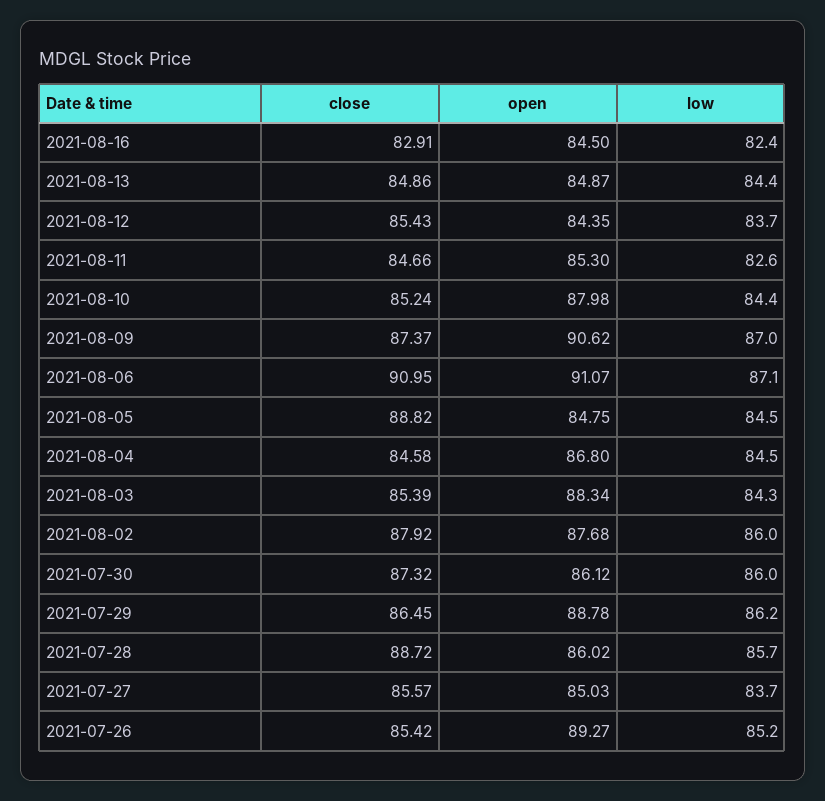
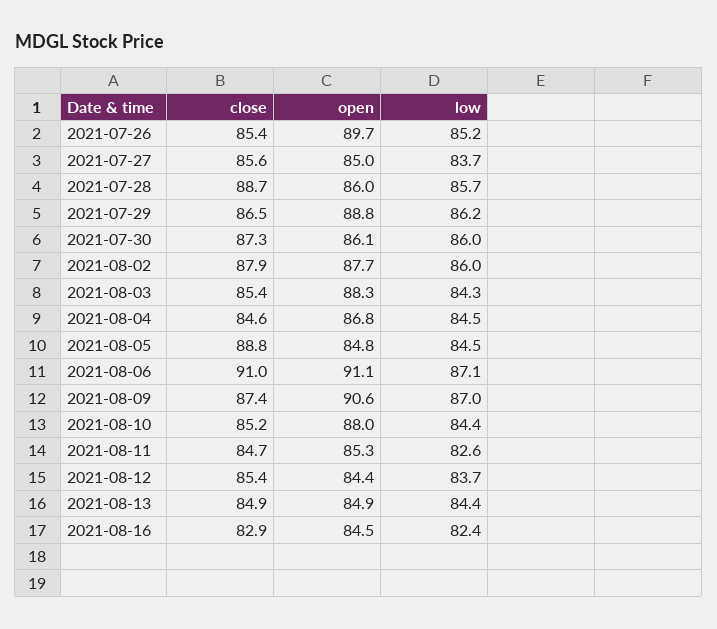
open, 2021-07-26: 89.27 -> 89.7

